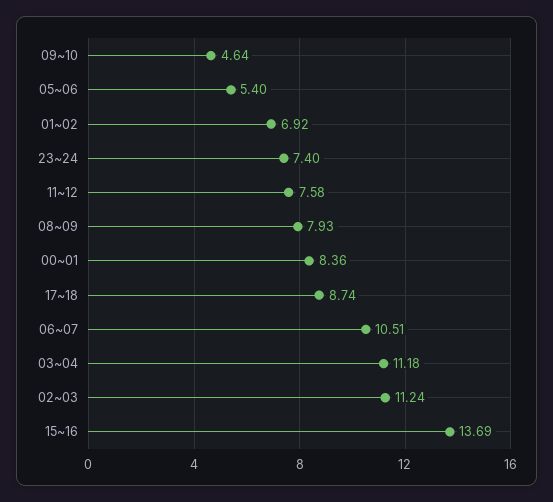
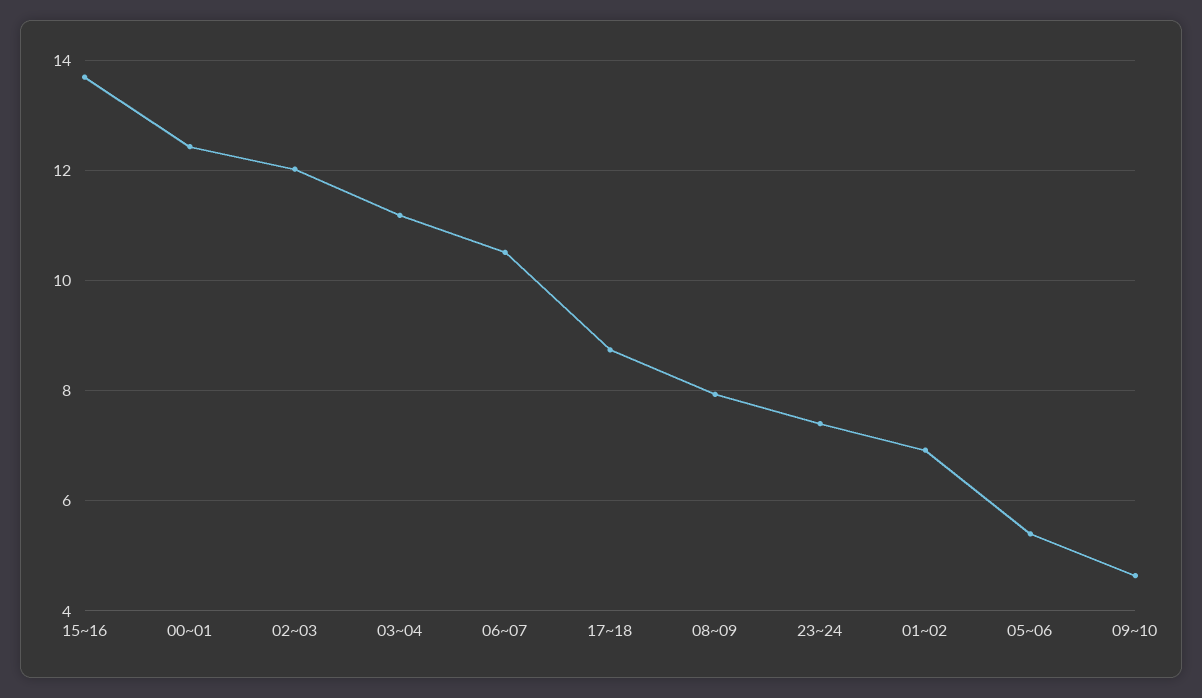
11~12: 7.58 -> none
00~01: 8.36 -> 12.4
02~03: 11.24 -> 12

